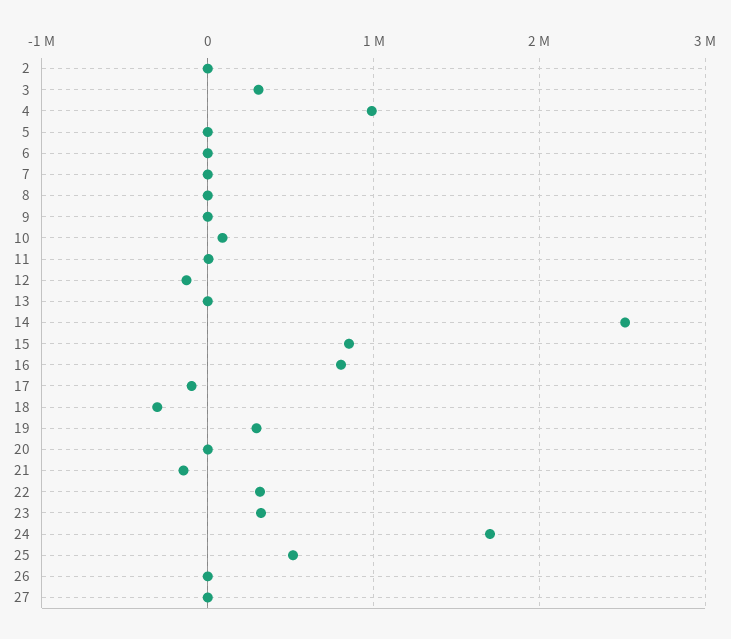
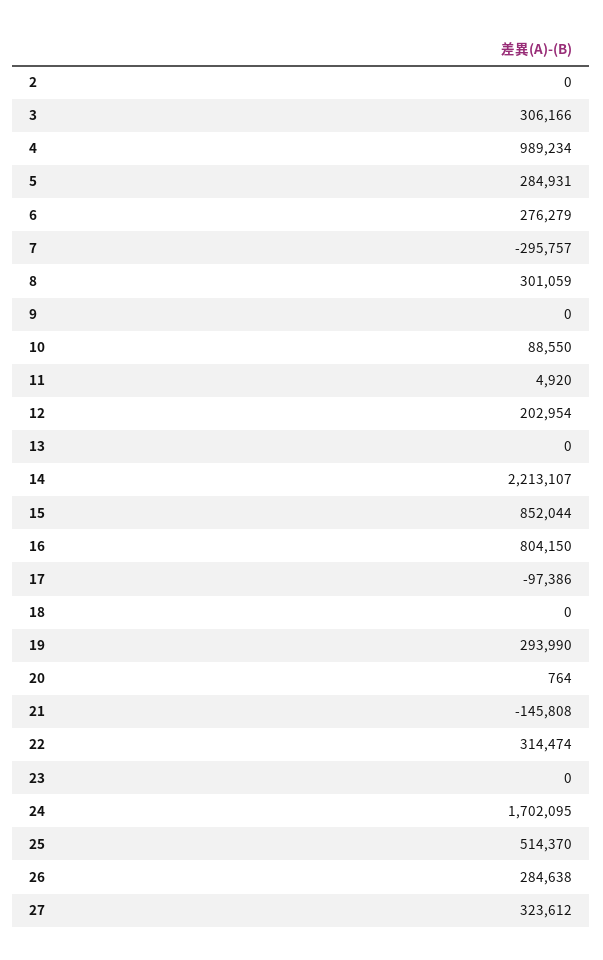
5: 0 -> 284931
6: 0 -> 276279
7: 0 -> -295757
8: 0 -> 301059
12: -100000 -> 202954
14: 2500000 -> 2213107
18: -300000 -> 0
23: 300000 -> 0
26: 0 -> 284638
27: 0 -> 323612

